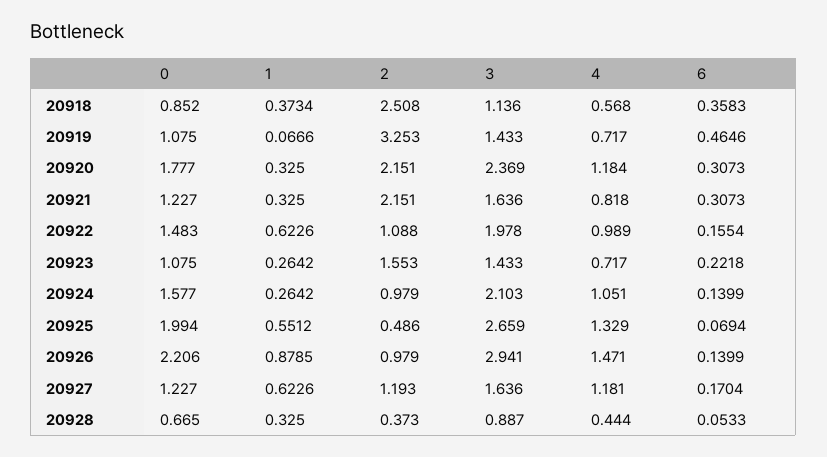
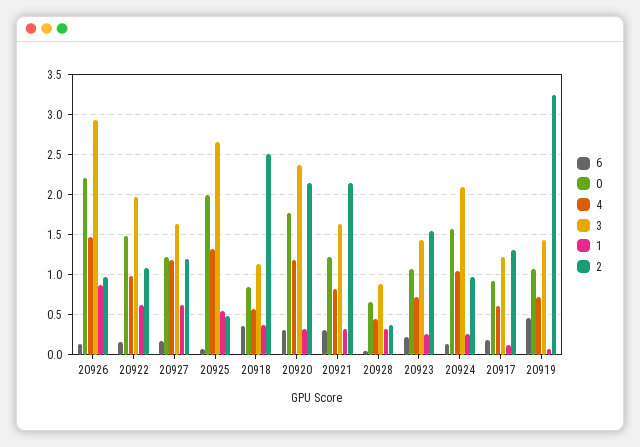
6, 20917: none -> 0.2
0, 20917: none -> 0.9
4, 20917: none -> 0.6
3, 20917: none -> 1.2
1, 20917: none -> 0.1
2, 20917: none -> 1.3

